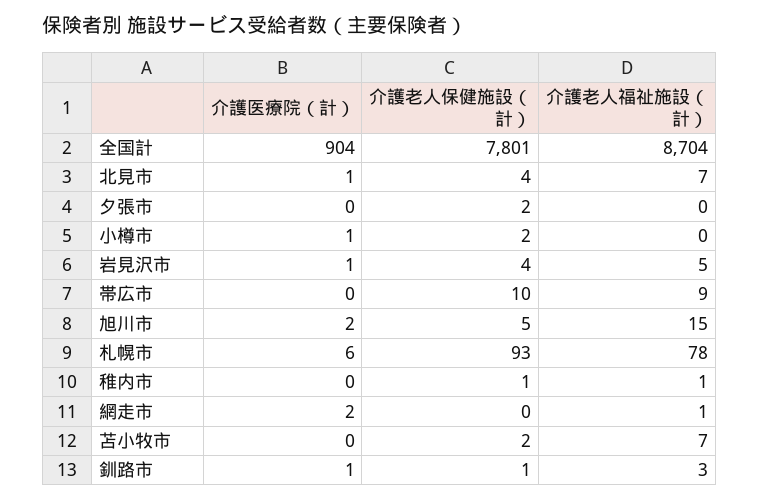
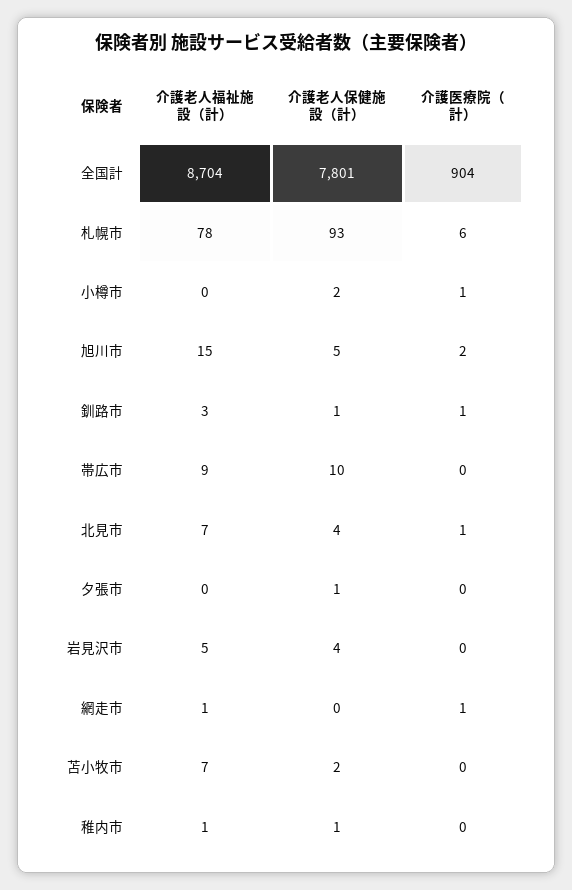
介護老人保健施設（計）, 夕張市: 2 -> 1
介護医療院（計）, 岩見沢市: 1 -> 0
介護医療院（計）, 網走市: 2 -> 1

